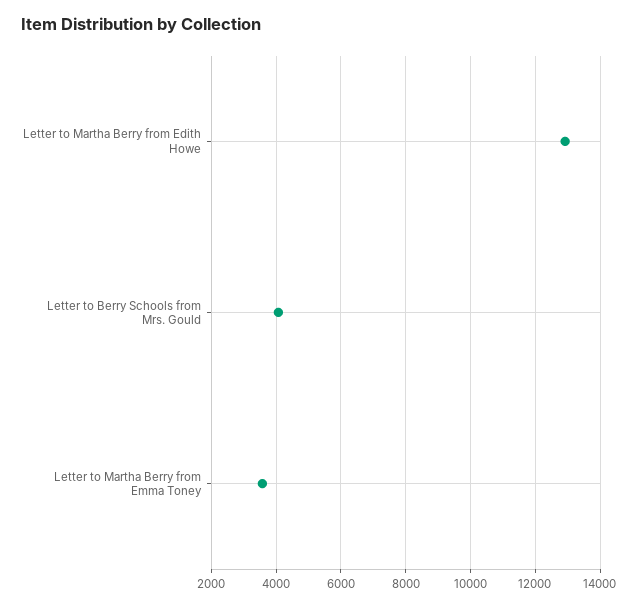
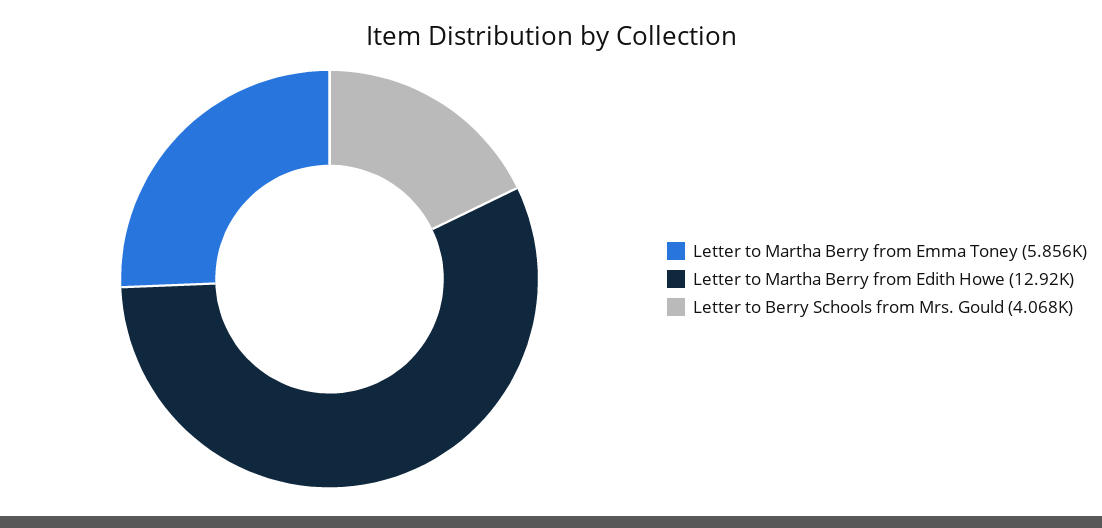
Letter to Martha Berry from Emma Toney: 3600 -> 5856

